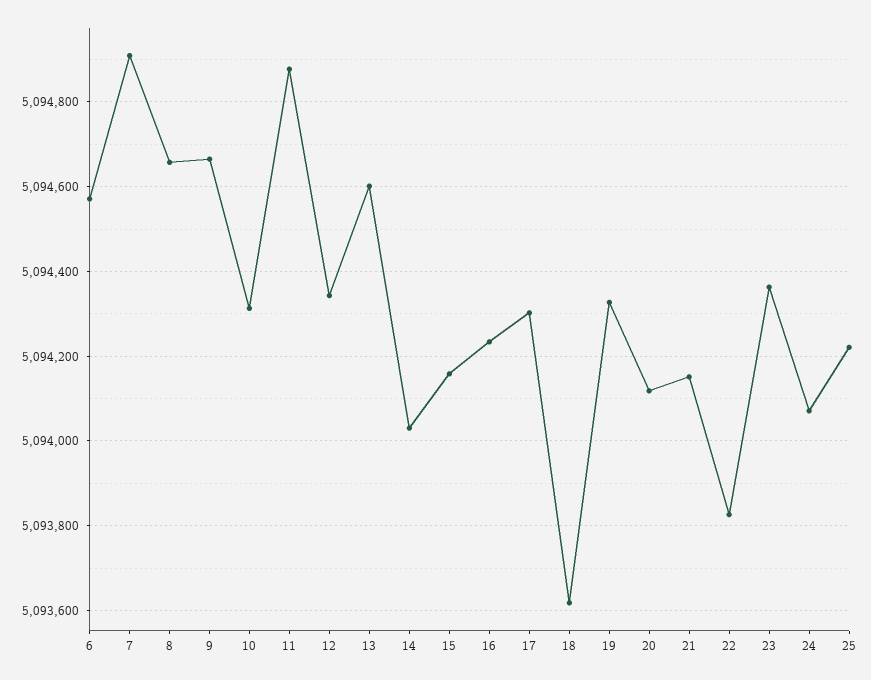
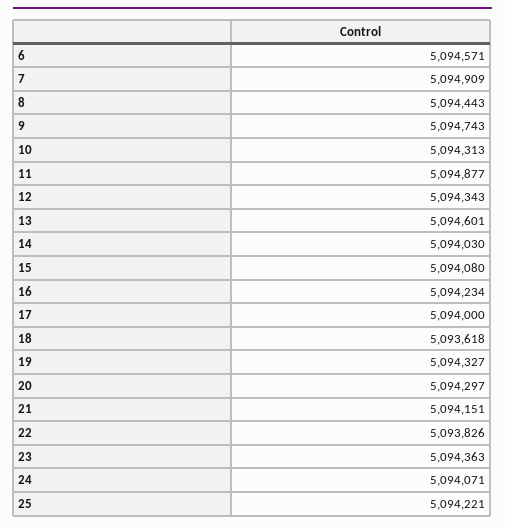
8: 5094660 -> 5094443
9: 5094660 -> 5094743
15: 5094160 -> 5094080
17: 5094300 -> 5094000
20: 5094120 -> 5094297

